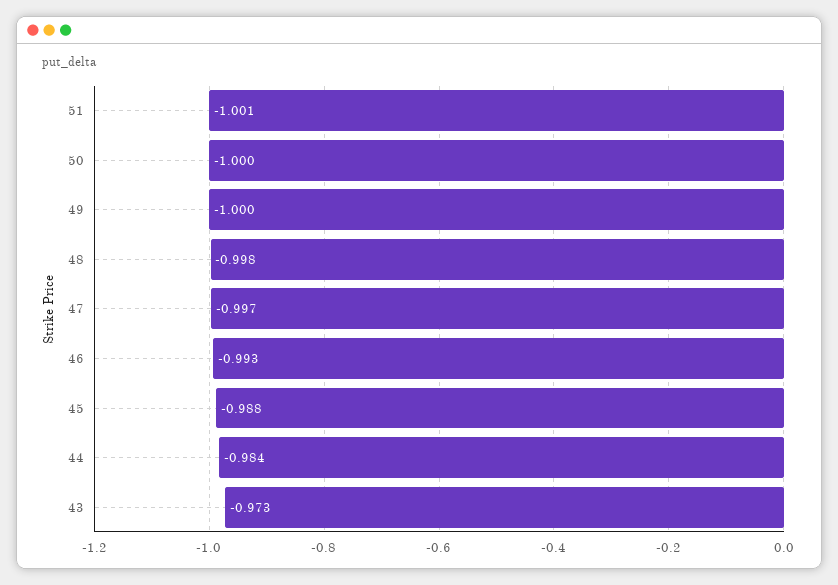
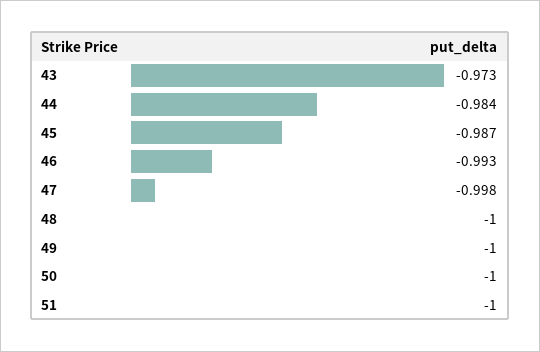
51: -1.001 -> -1
48: -0.998 -> -1
47: -0.997 -> -0.998
45: -0.988 -> -0.987

